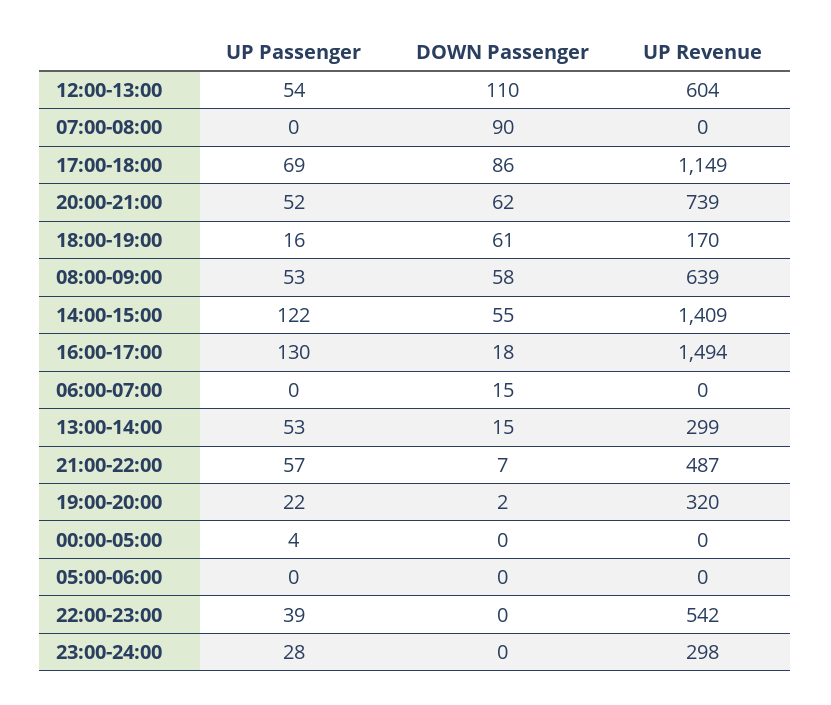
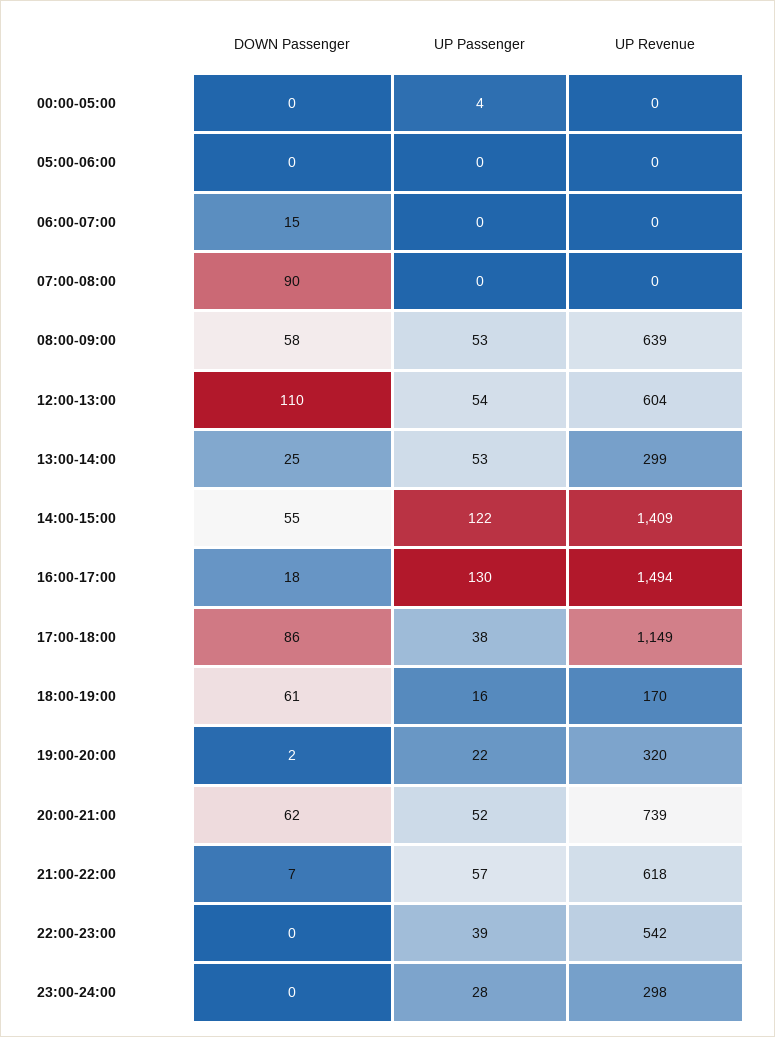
UP Passenger, 17:00-18:00: 69 -> 38
DOWN Passenger, 13:00-14:00: 15 -> 25
UP Revenue, 21:00-22:00: 487 -> 618

